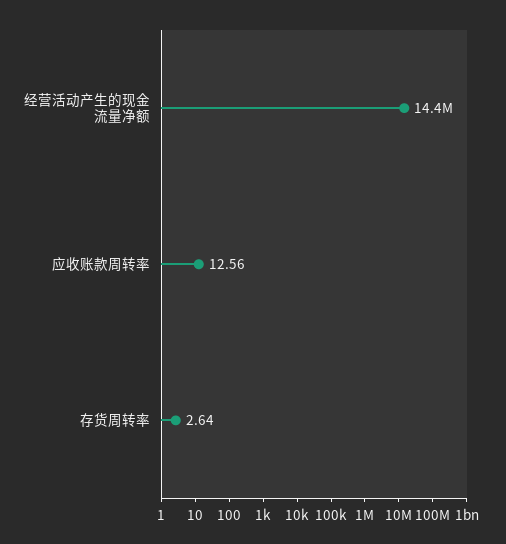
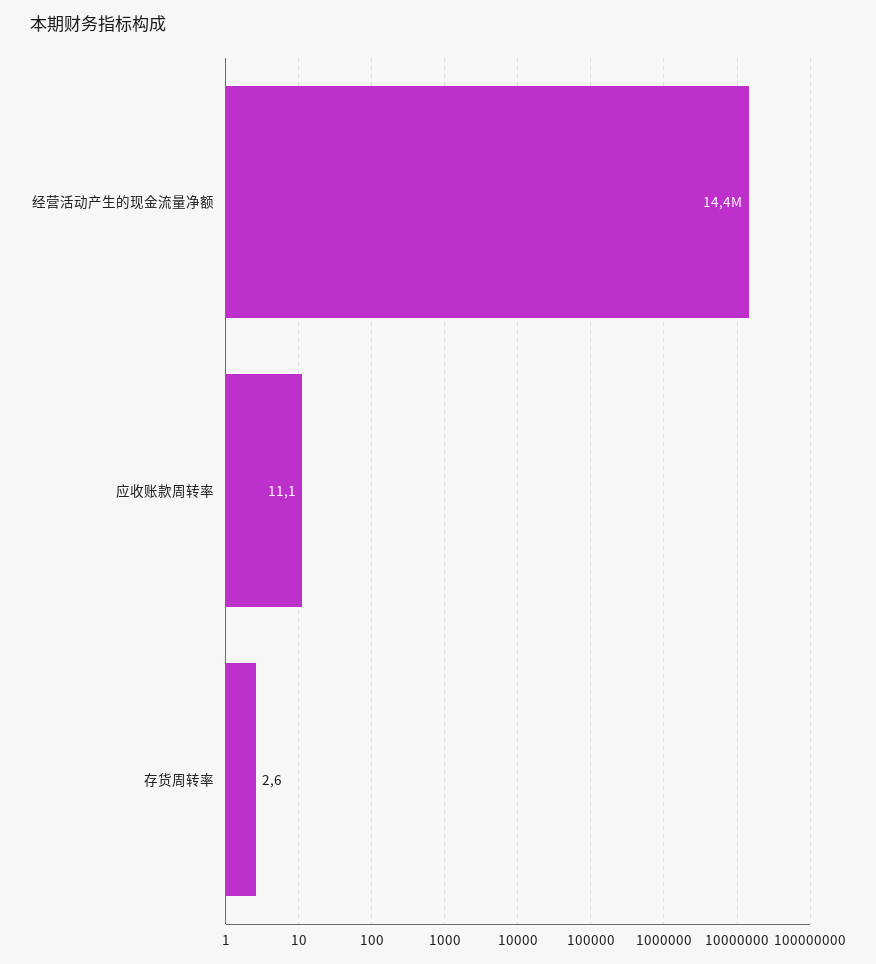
应收账款周转率: 12.56 -> 11.1

